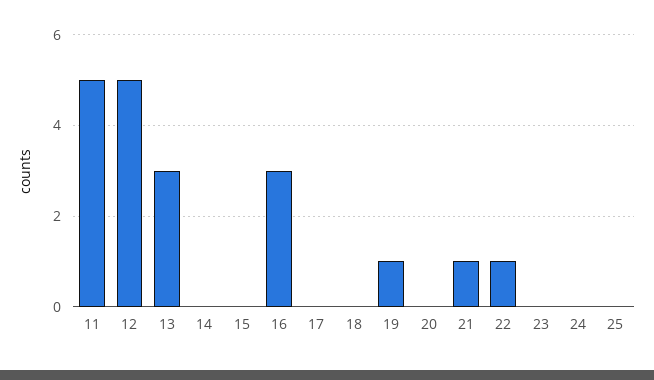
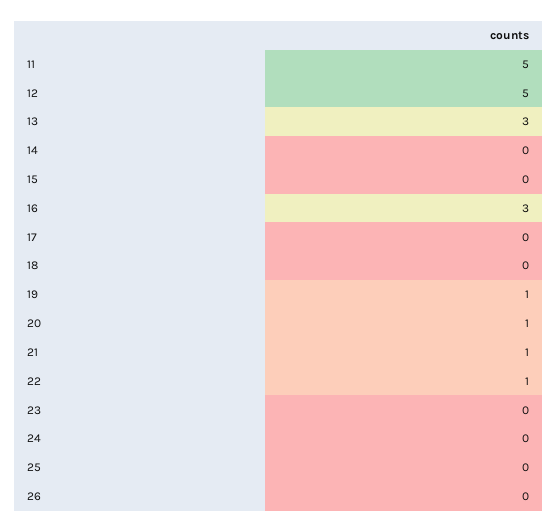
20: 0 -> 1
26: none -> 0

